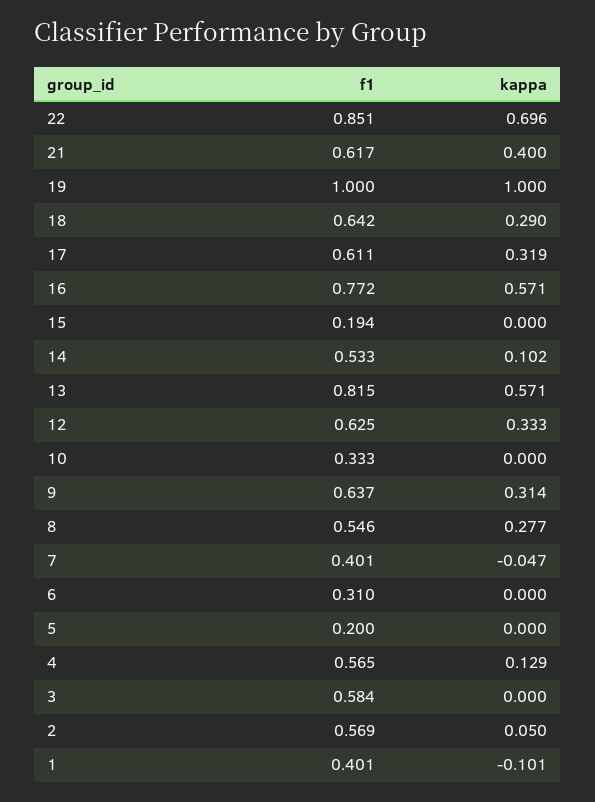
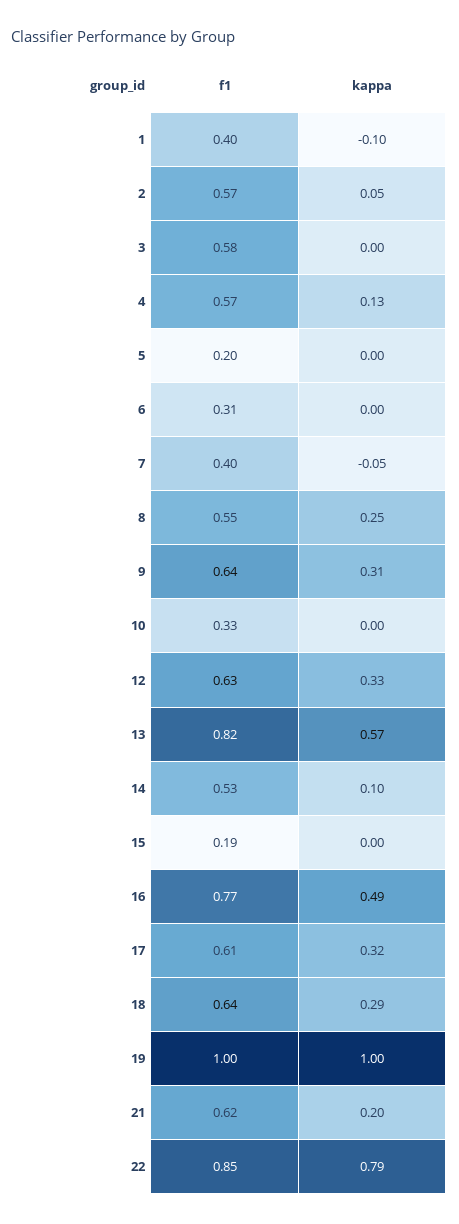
kappa, 22: 0.696 -> 0.79
kappa, 21: 0.4 -> 0.2
kappa, 16: 0.571 -> 0.49
kappa, 8: 0.277 -> 0.25

